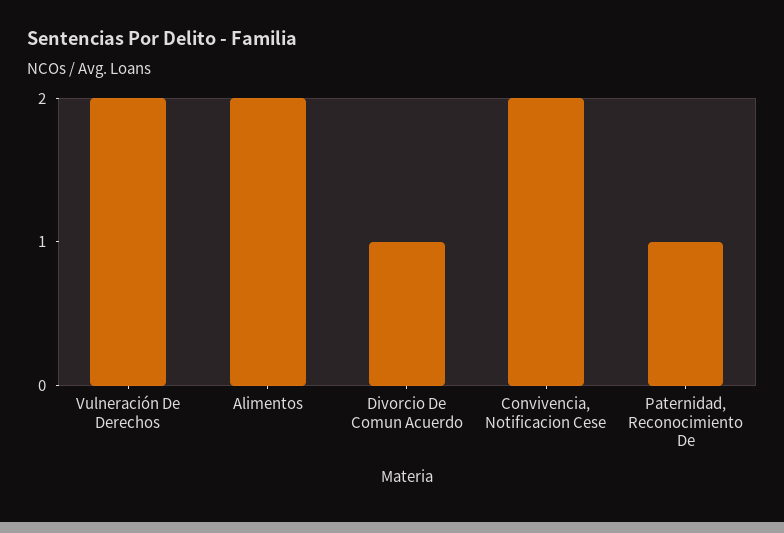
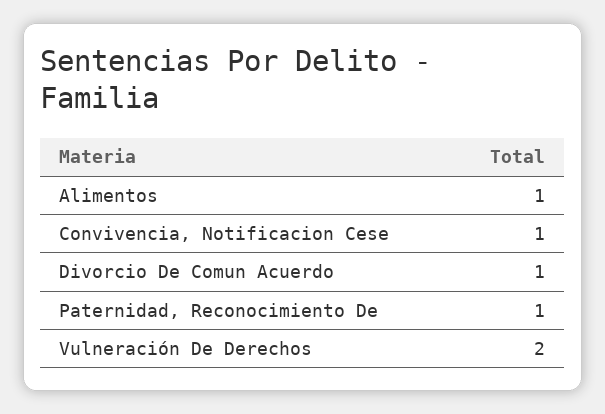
Alimentos: 2 -> 1
Convivencia, Notificacion Cese: 2 -> 1

